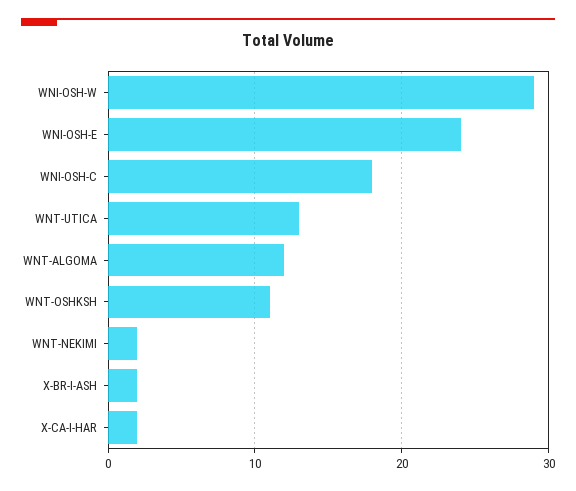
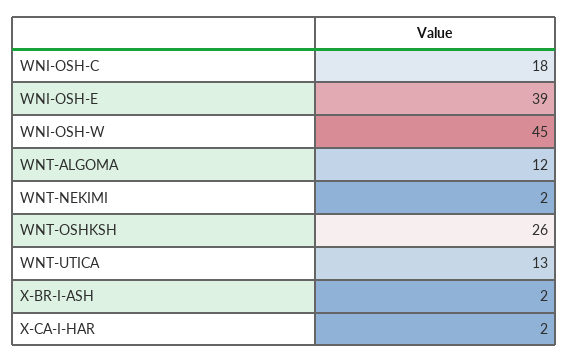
WNI-OSH-W: 29 -> 45
WNI-OSH-E: 24 -> 39
WNT-OSHKSH: 11 -> 26

